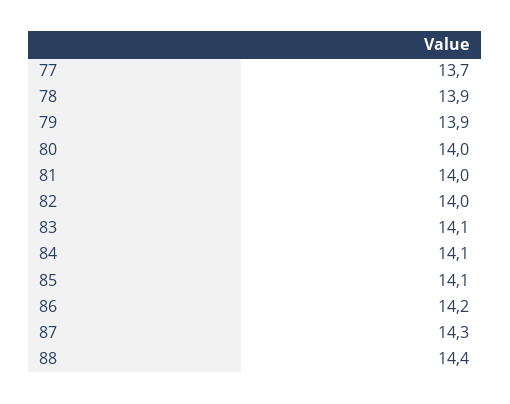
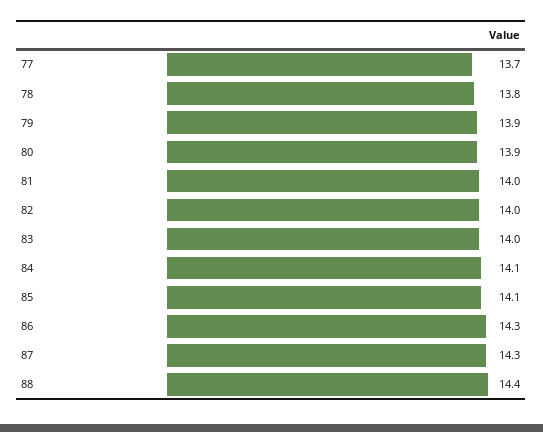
78: 13.9 -> 13.8
80: 14 -> 13.9
83: 14.1 -> 14
86: 14.2 -> 14.3

